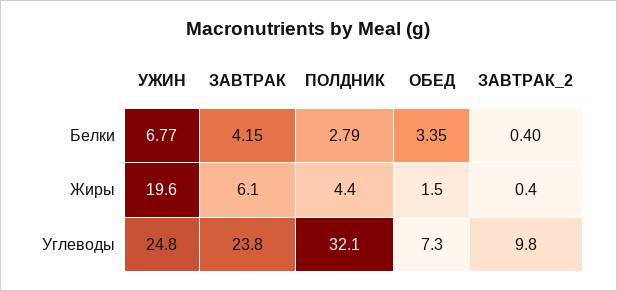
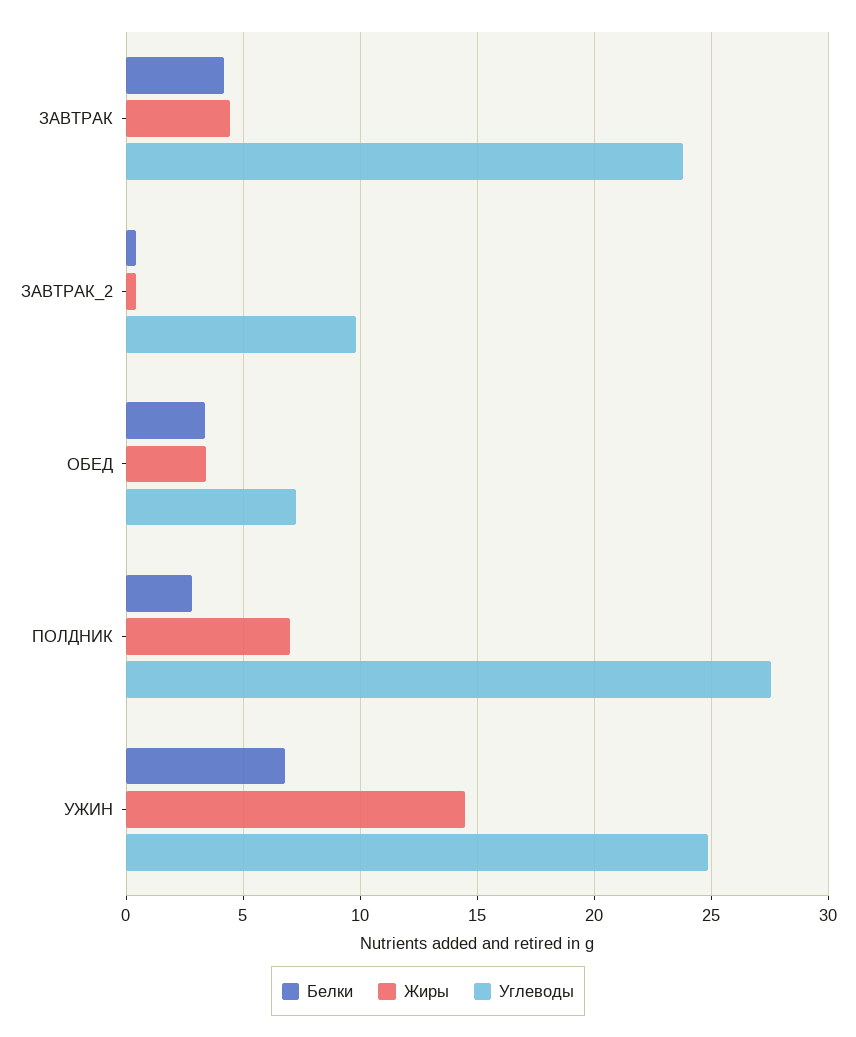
Жиры, УЖИН: 19.6 -> 14.5
Жиры, ЗАВТРАК: 6.1 -> 4.5
Жиры, ПОЛДНИК: 4.4 -> 7
Жиры, ОБЕД: 1.5 -> 3.5
Углеводы, ПОЛДНИК: 32.1 -> 27.5

